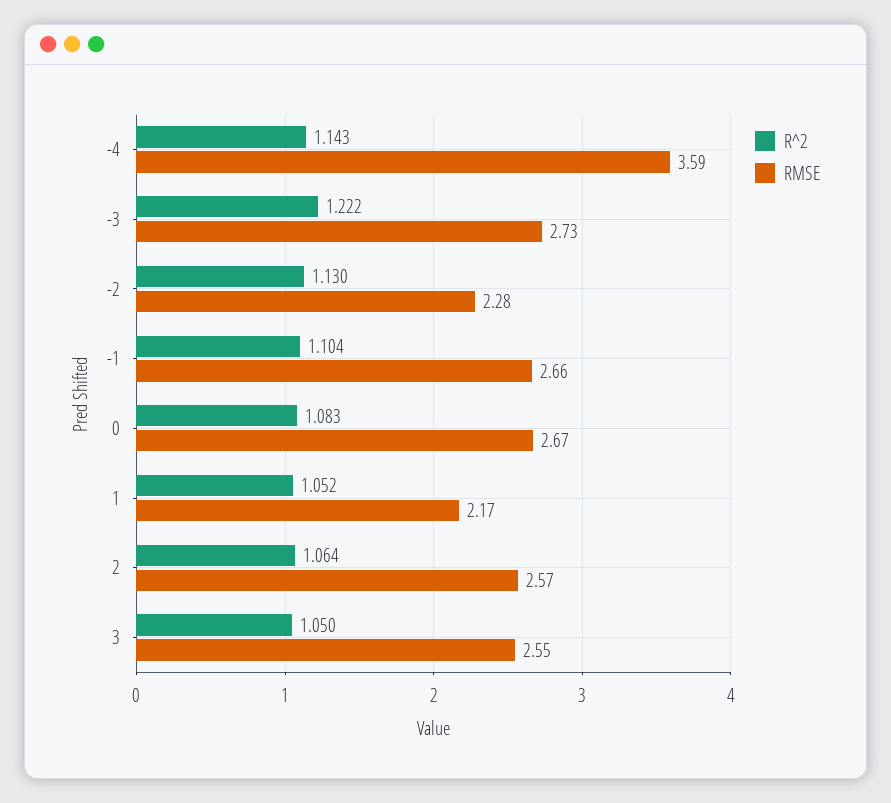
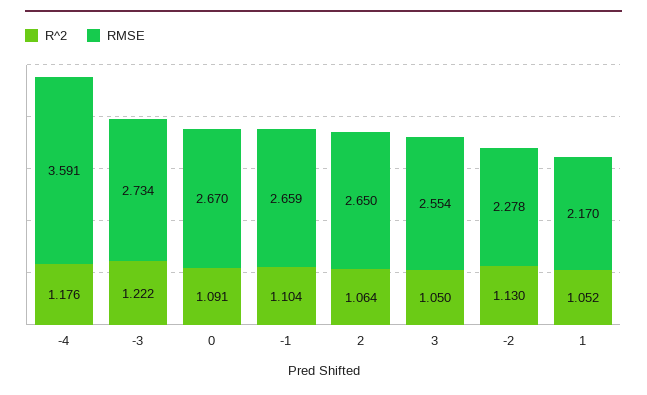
R^2, -4: 1.143 -> 1.176
R^2, 0: 1.083 -> 1.091
RMSE, 2: 2.57 -> 2.65

